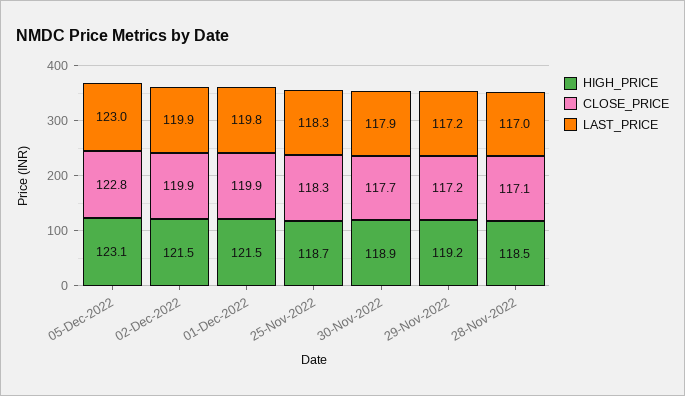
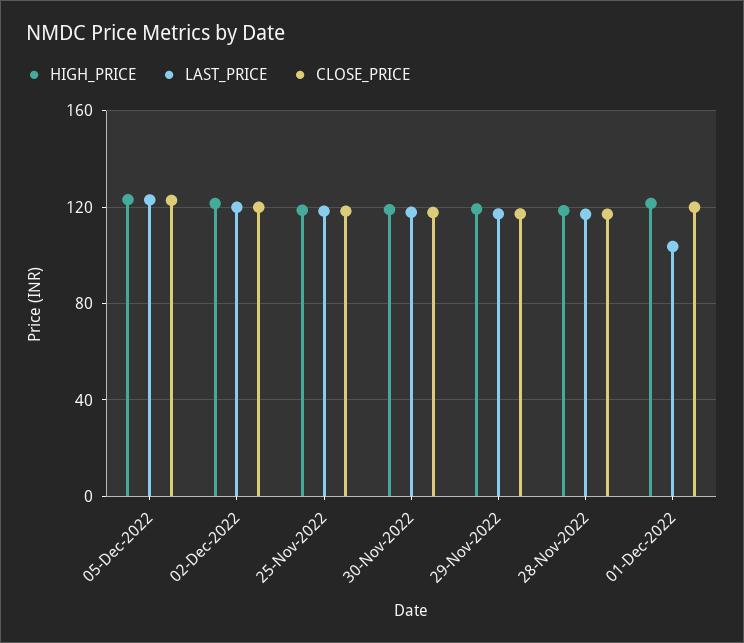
LAST_PRICE, 01-Dec-2022: 119.8 -> 105

